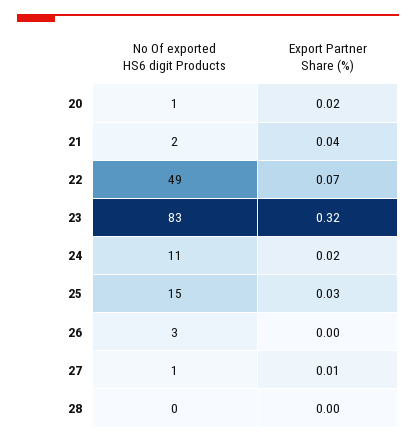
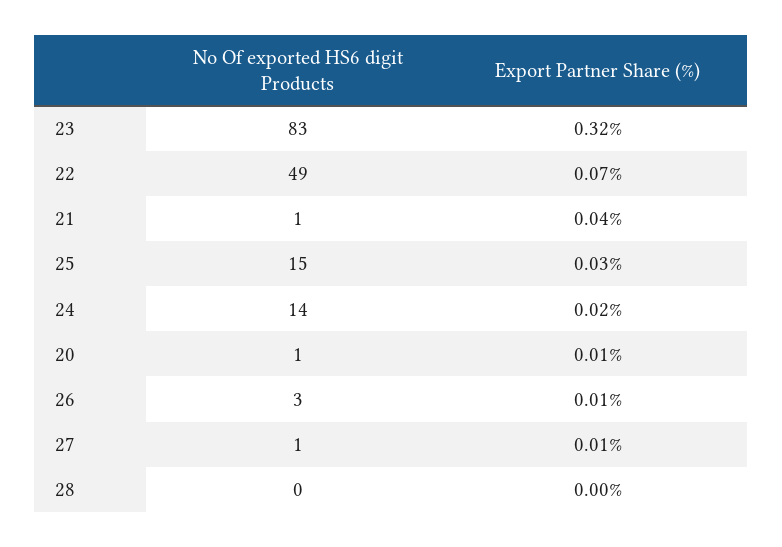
Export Partner Share (%), 20: 0.02 -> 0.01
No Of exported HS6 digit Products, 21: 2 -> 1
No Of exported HS6 digit Products, 24: 11 -> 14
Export Partner Share (%), 26: 0 -> 0.01

